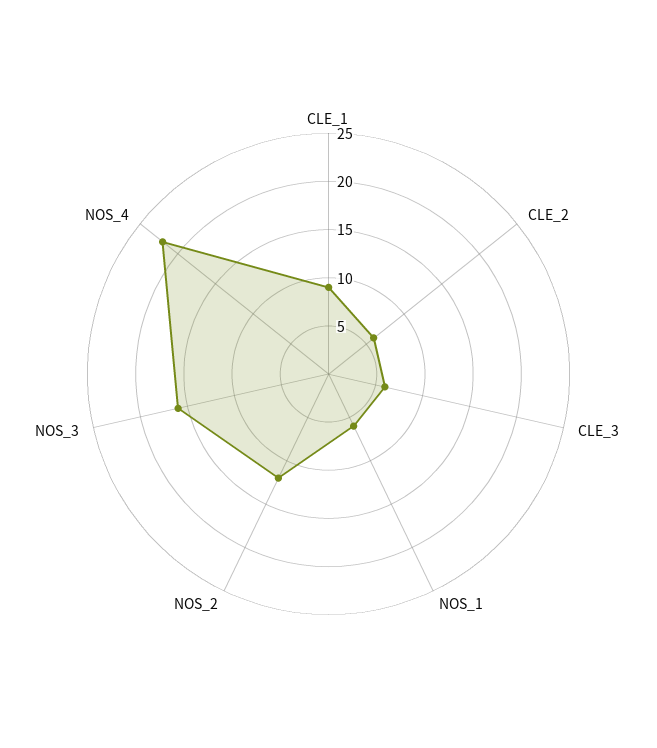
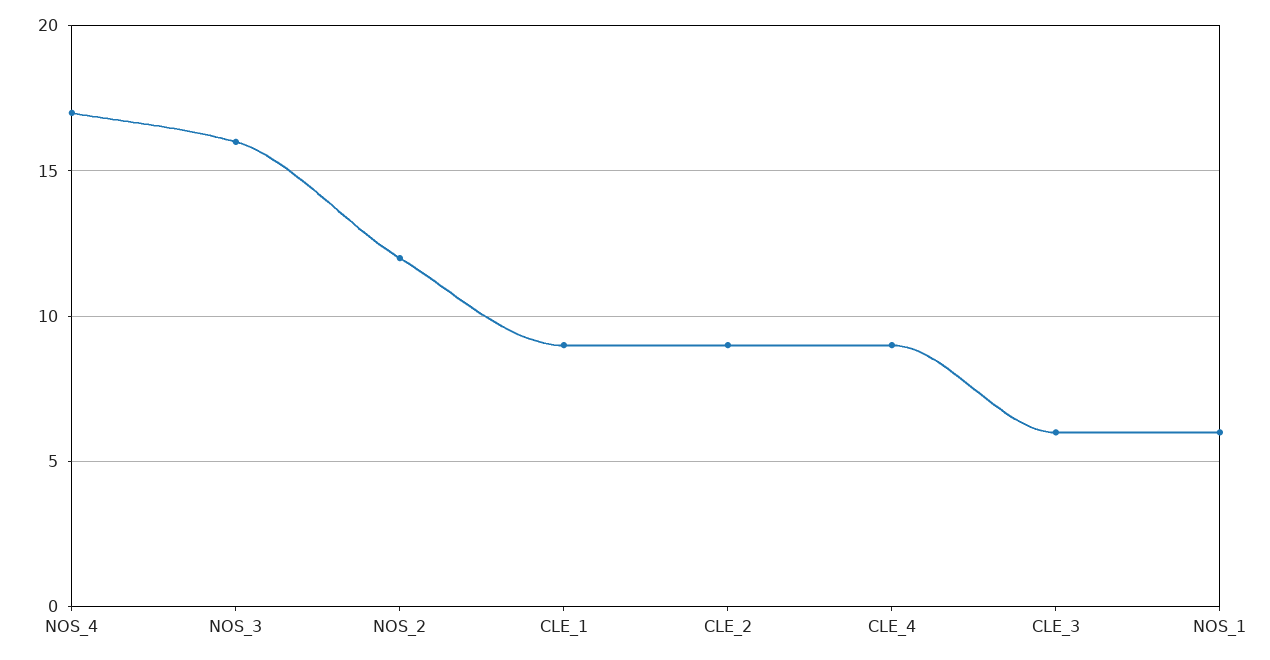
CLE_2: 6 -> 9
NOS_4: 22 -> 17
CLE_4: none -> 9

